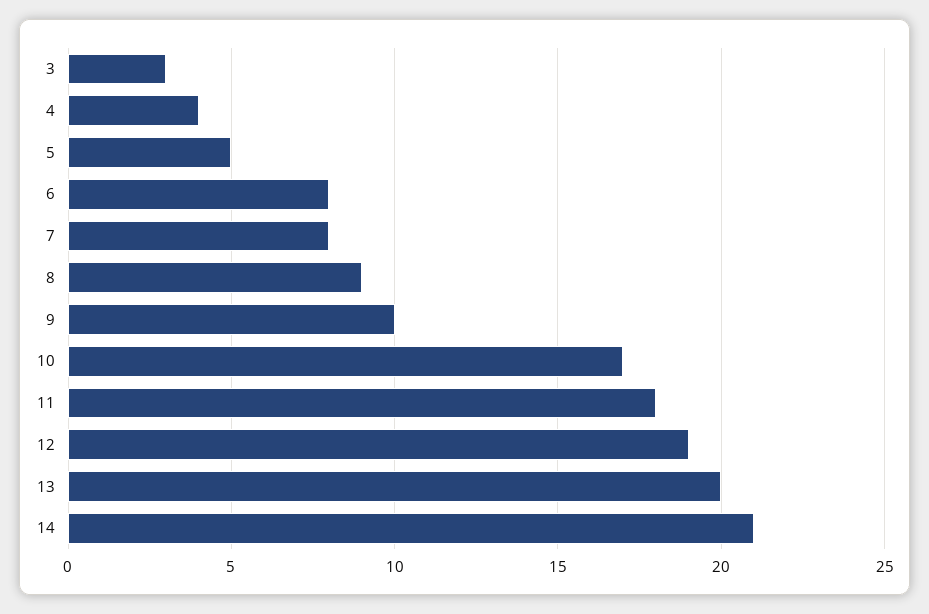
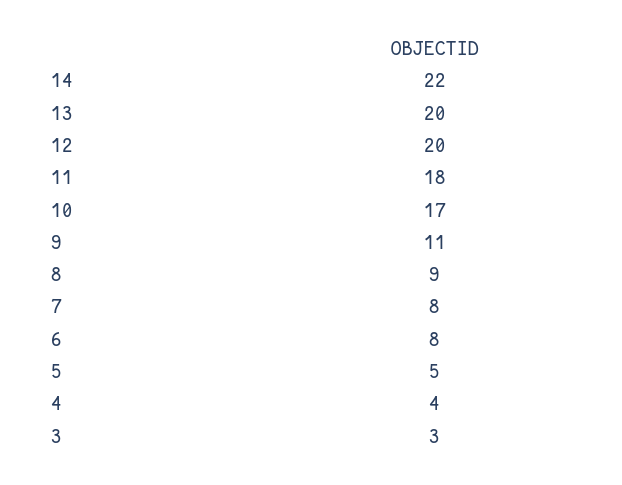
9: 10 -> 11
12: 19 -> 20
14: 21 -> 22

